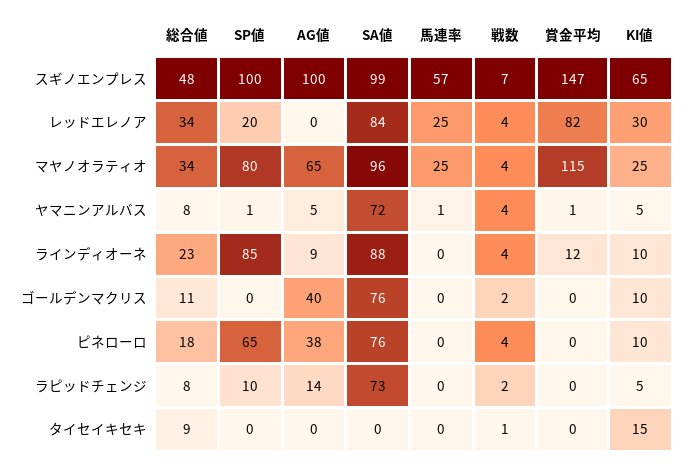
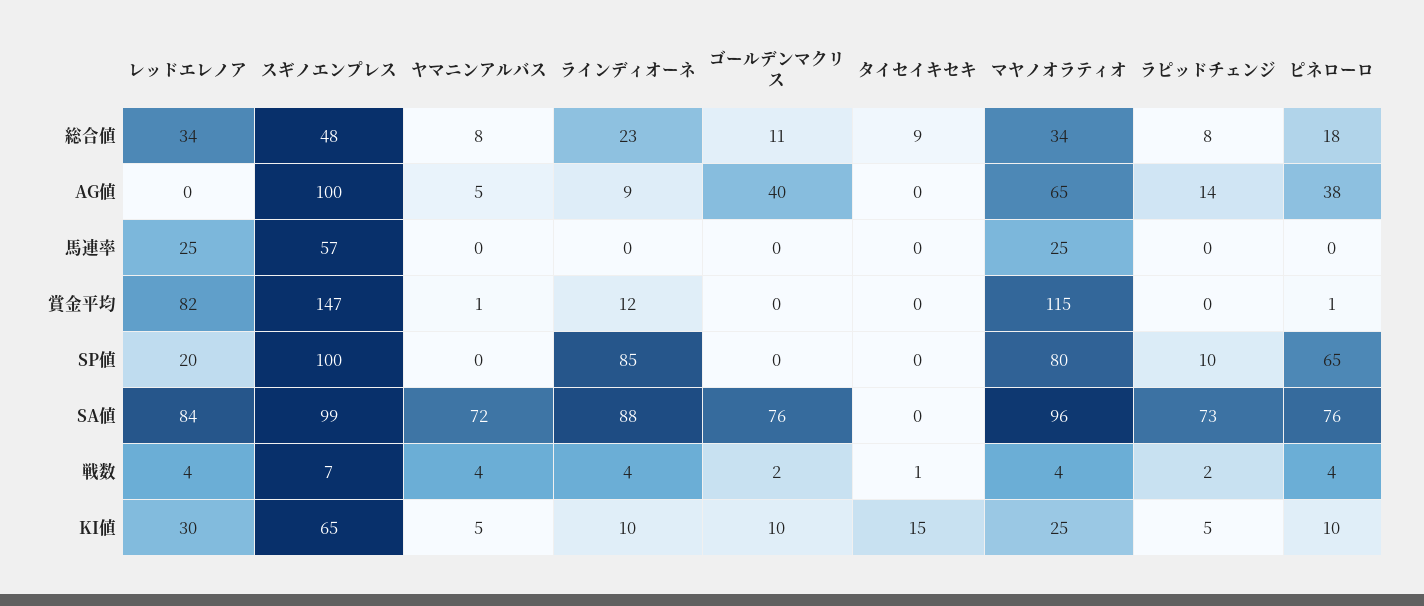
SP値, ヤマニンアルバス: 1 -> 0
馬連率, ヤマニンアルバス: 1 -> 0
賞金平均, ピネローロ: 0 -> 1

